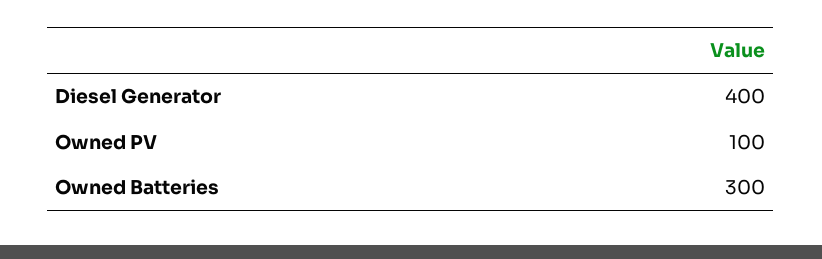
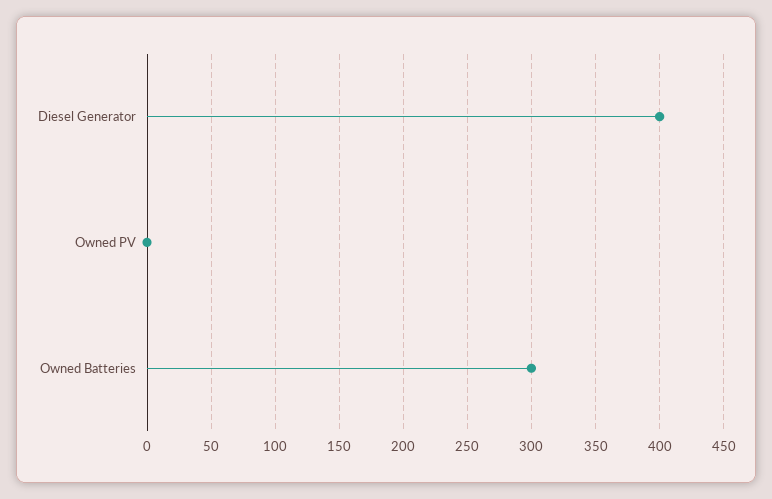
Owned PV: 100 -> 0

